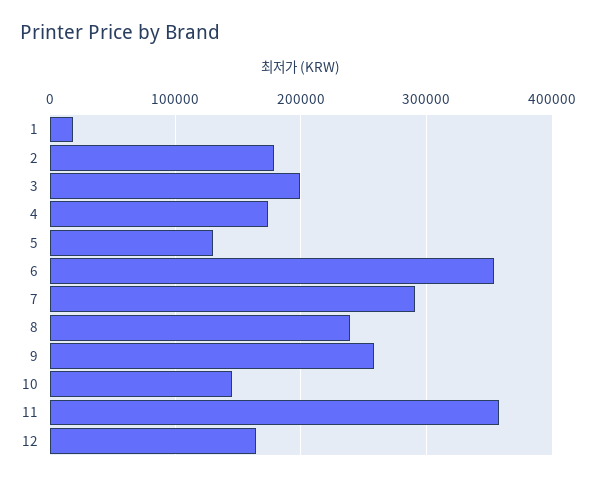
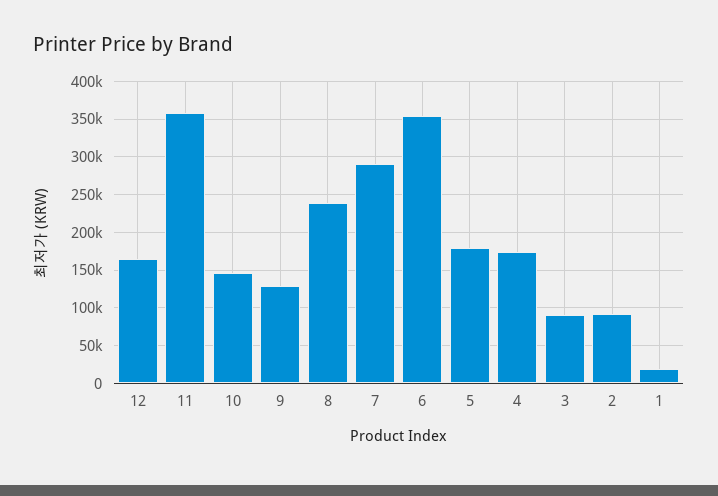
2: 180000 -> 90000
3: 200000 -> 90000
5: 130000 -> 180000
9: 260000 -> 130000

